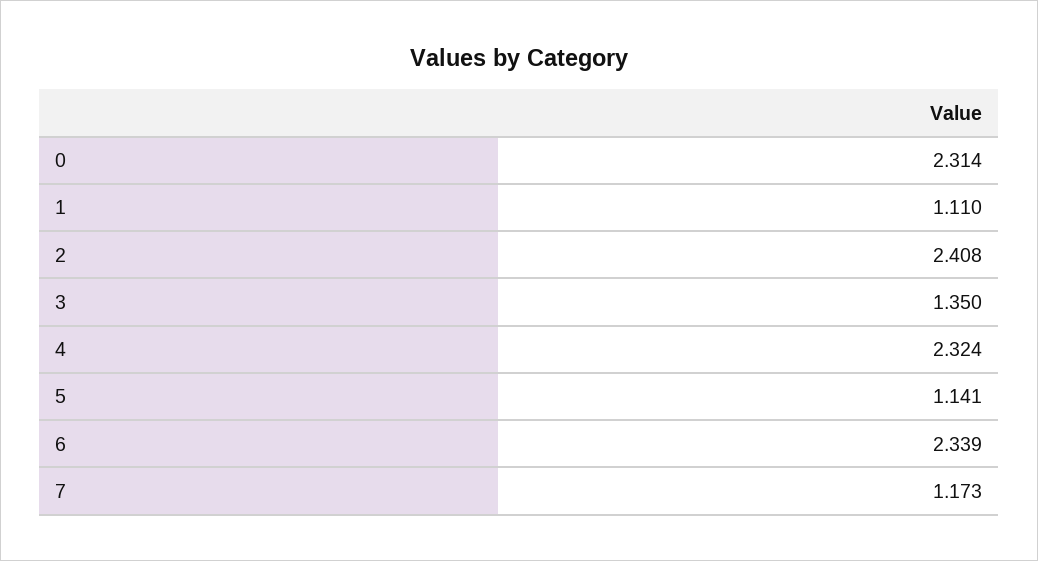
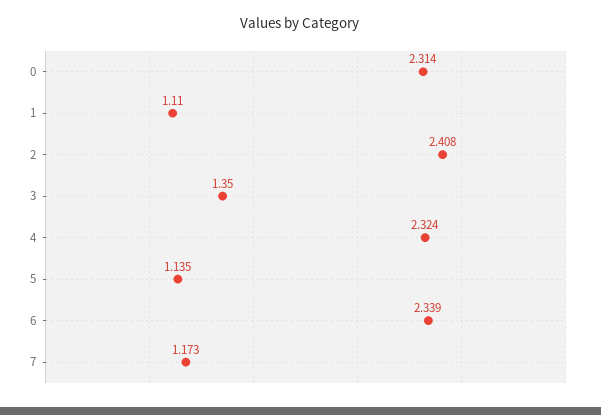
5: 1.141 -> 1.135

